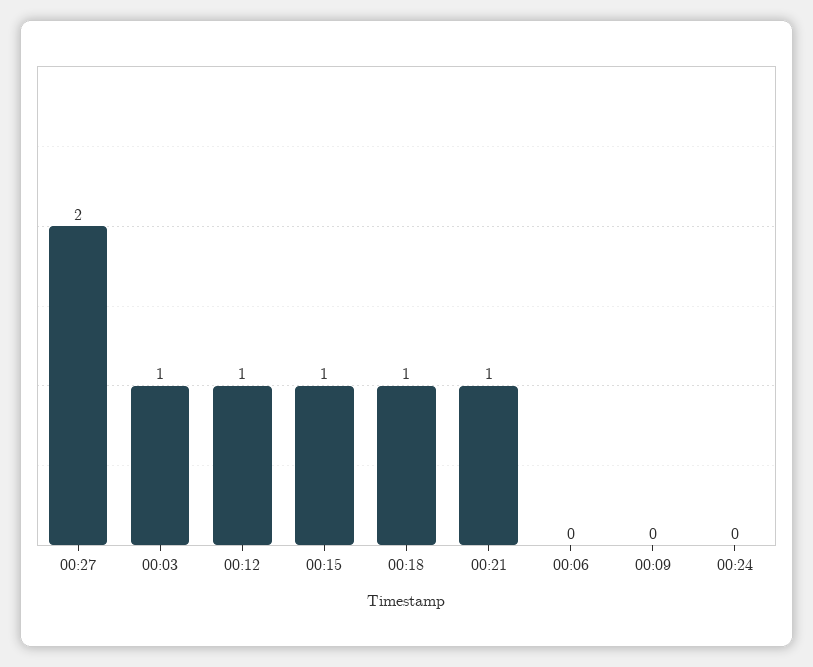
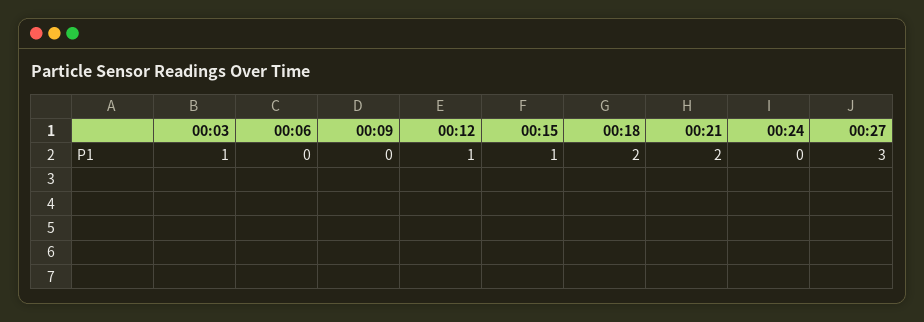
00:27: 2 -> 3
00:18: 1 -> 2
00:21: 1 -> 2

